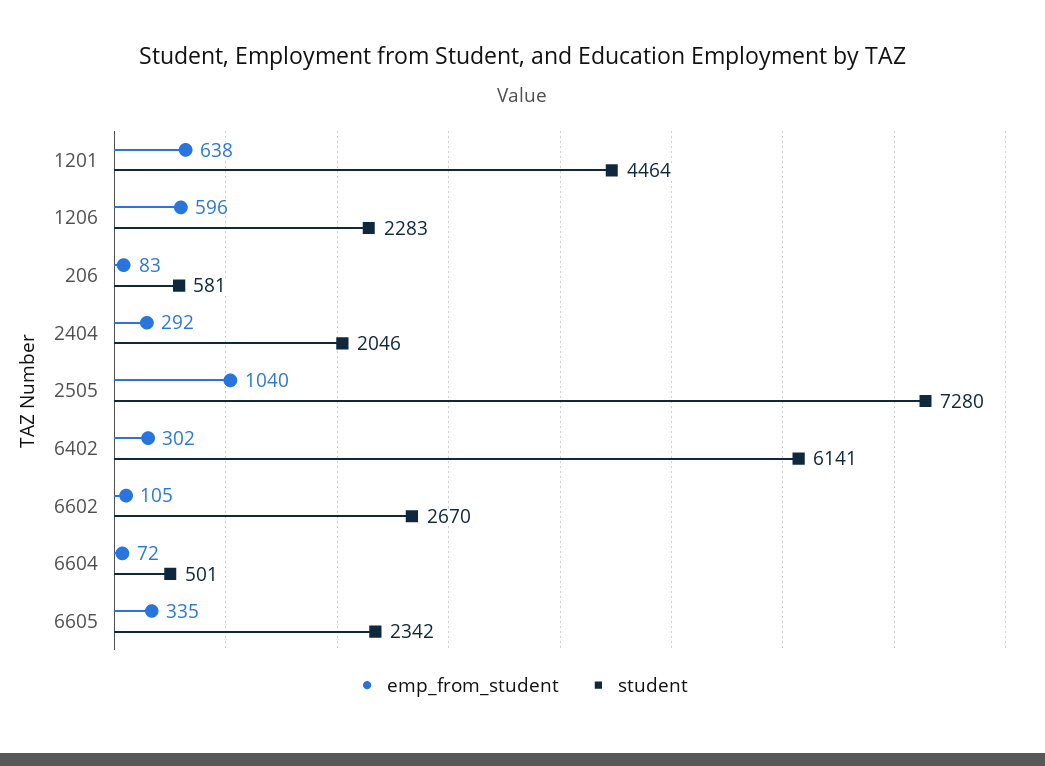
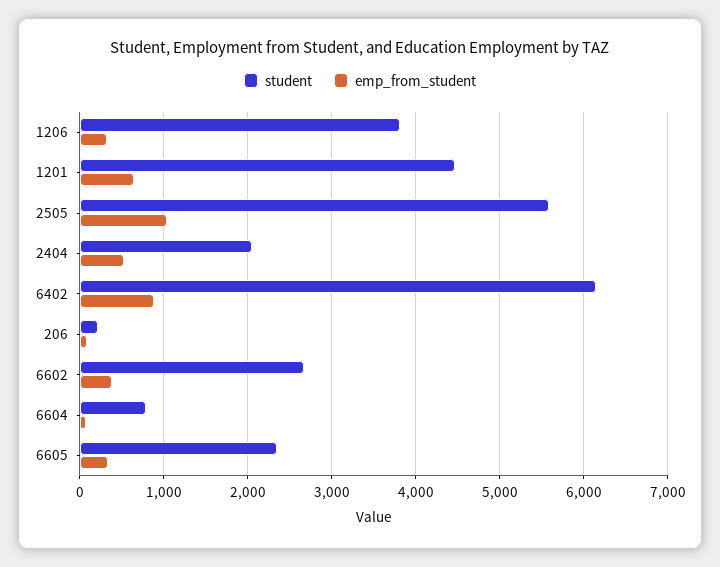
emp_from_student, 1206: 596 -> 300
student, 1206: 2283 -> 3800
student, 206: 581 -> 200
emp_from_student, 2404: 292 -> 500
student, 2505: 7280 -> 5600
emp_from_student, 6402: 302 -> 900
emp_from_student, 6602: 105 -> 400
student, 6604: 501 -> 800

